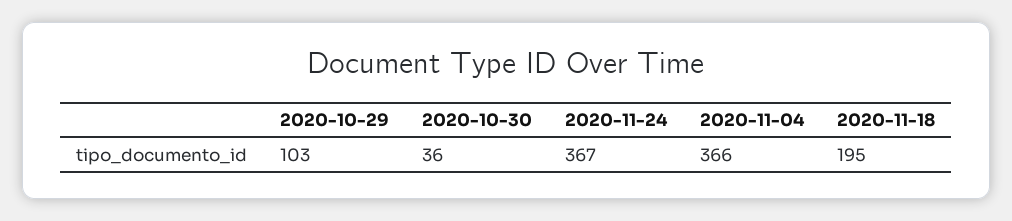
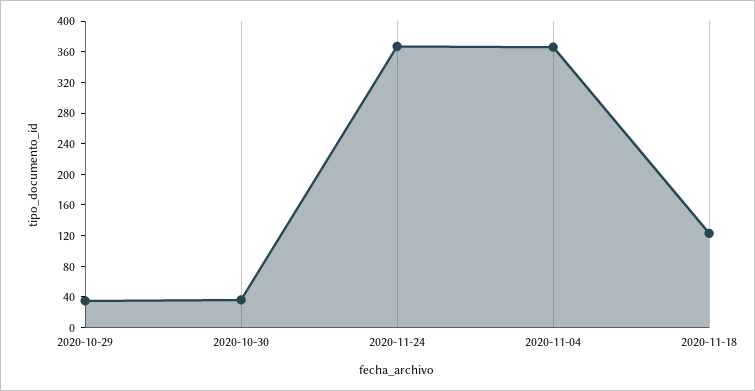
2020-10-29: 103 -> 40
2020-11-18: 195 -> 120

